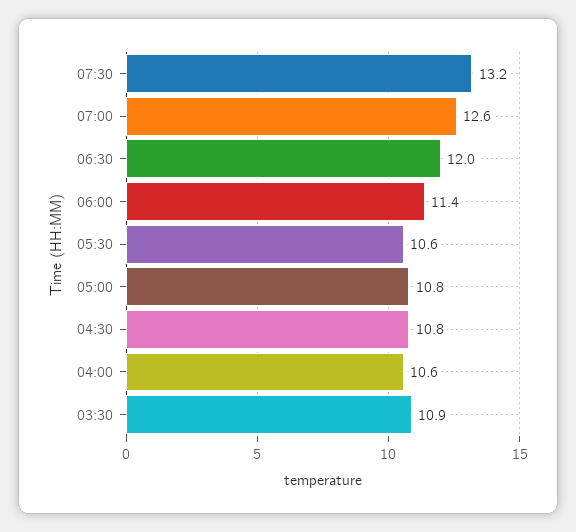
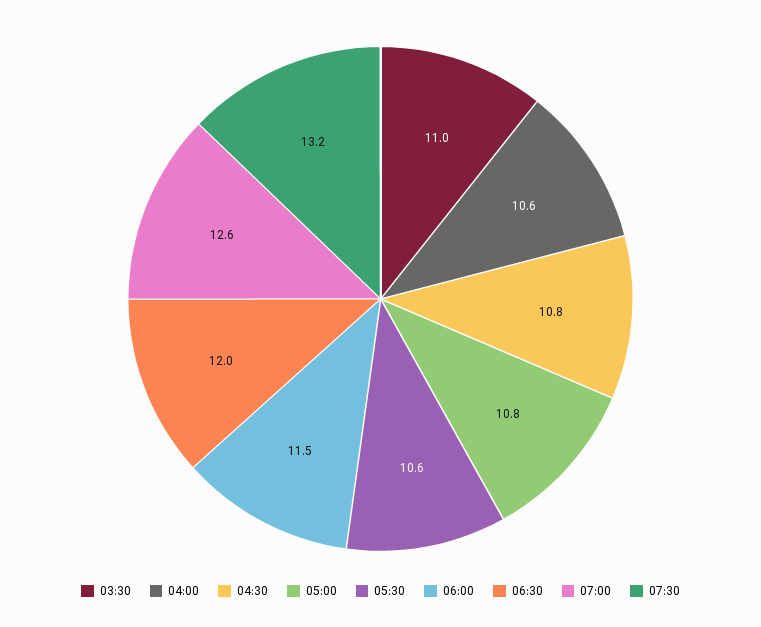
06:00: 11.4 -> 11.5
03:30: 10.9 -> 11

